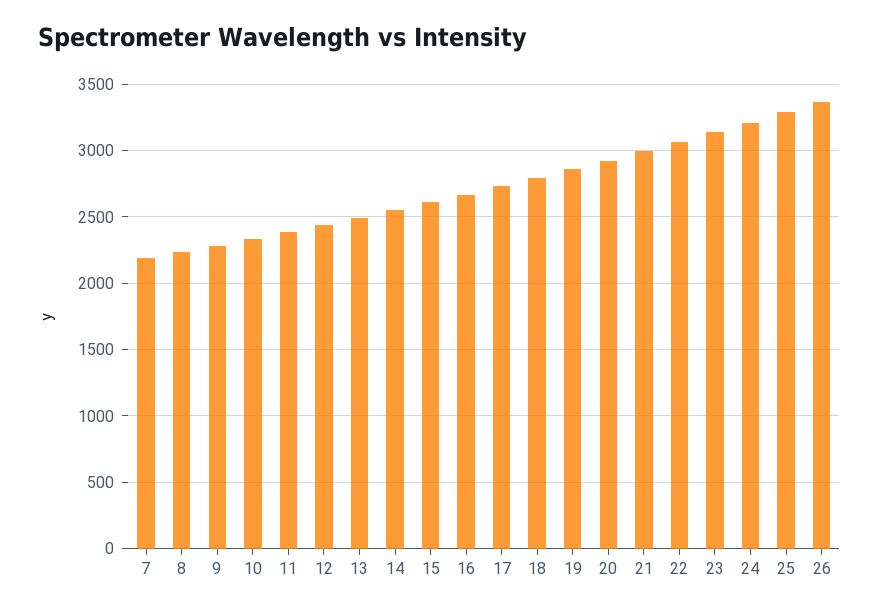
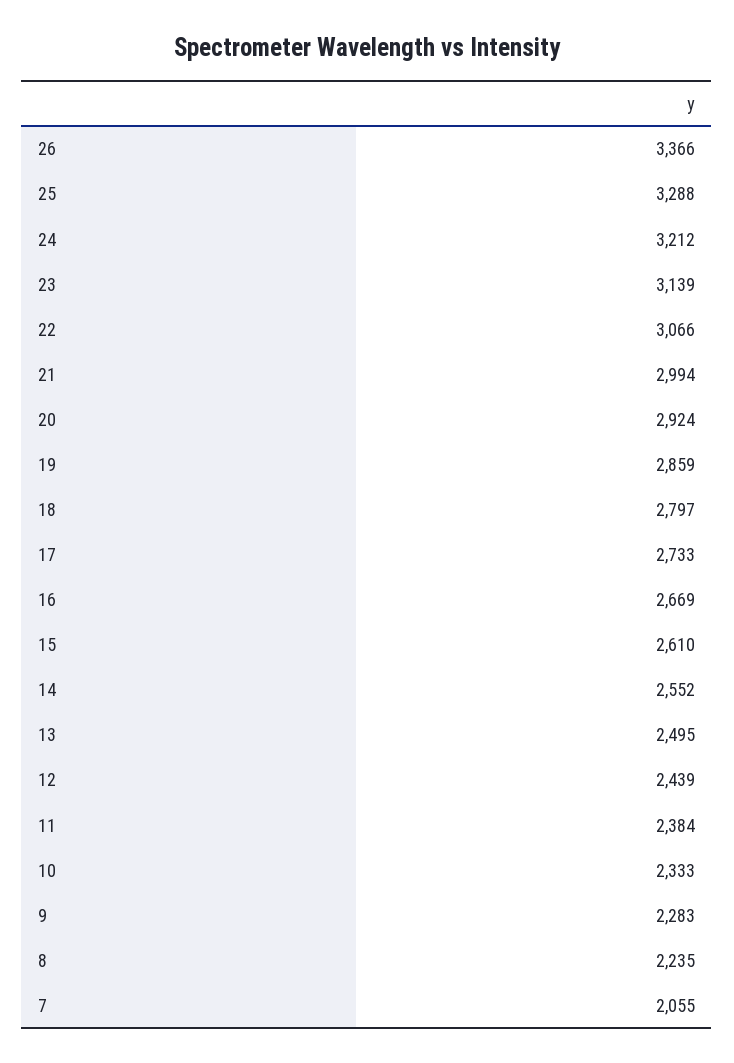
7: 2200 -> 2055

